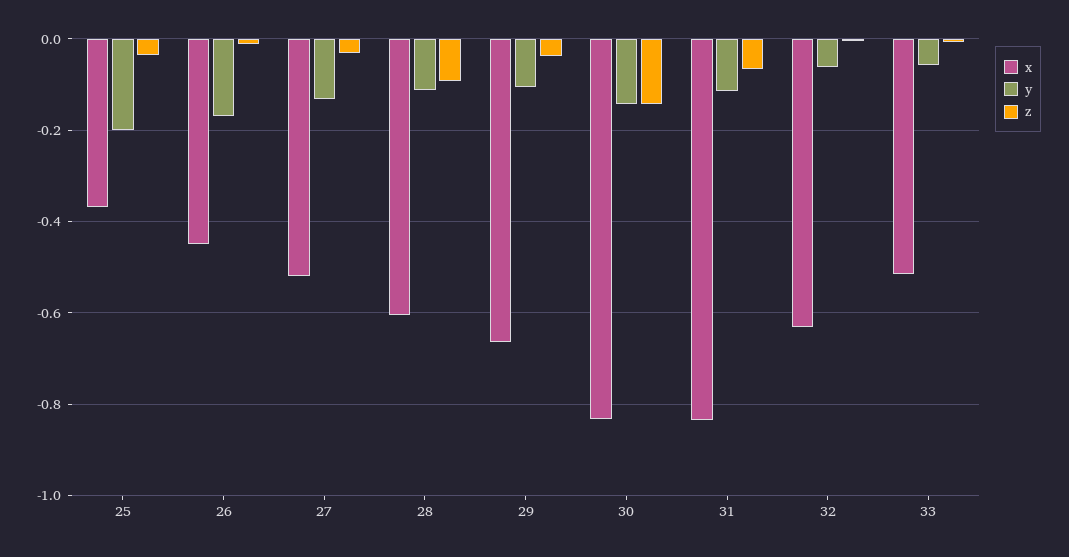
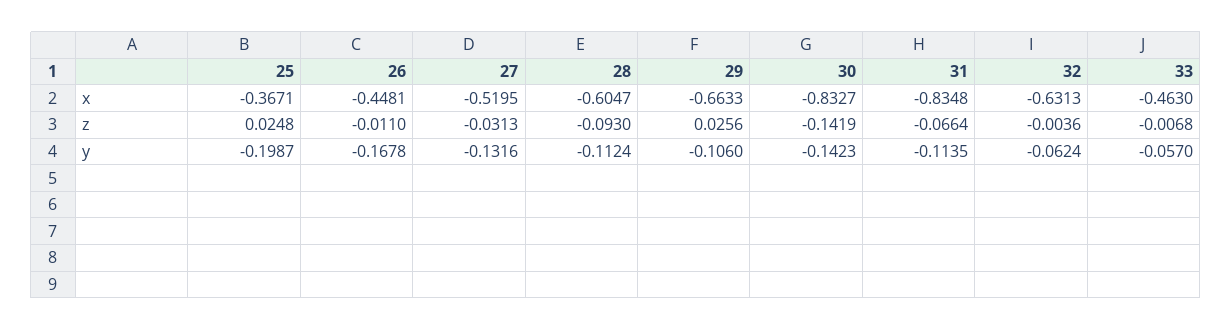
z, 25: -0.04 -> 0.0248
z, 29: -0.04 -> 0.0256
x, 33: -0.52 -> -0.463

